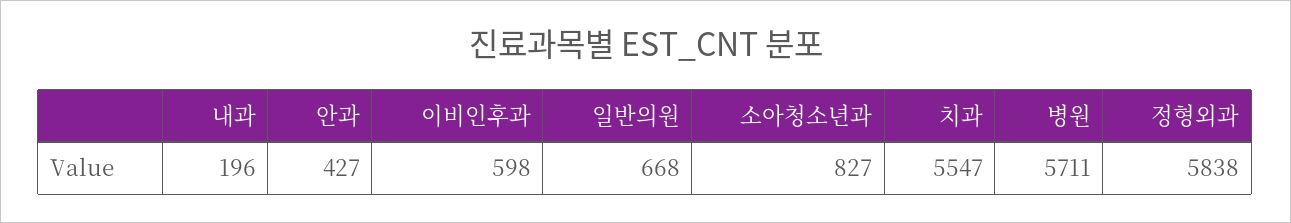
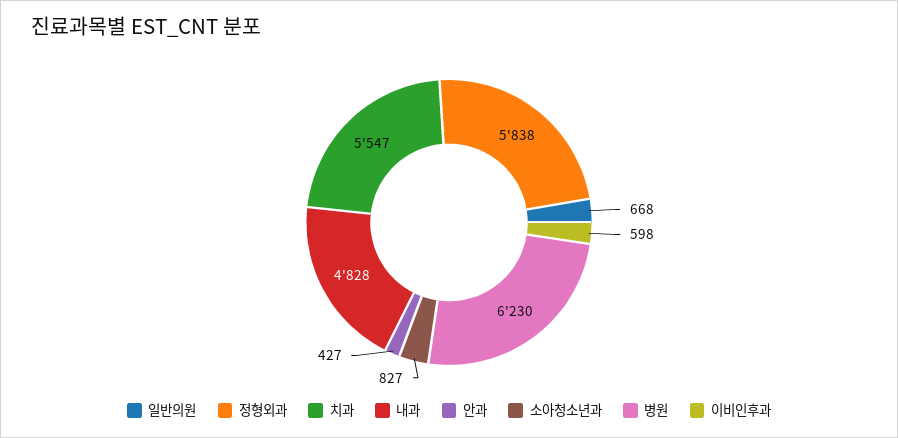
내과: 196 -> 4828
병원: 5711 -> 6230

